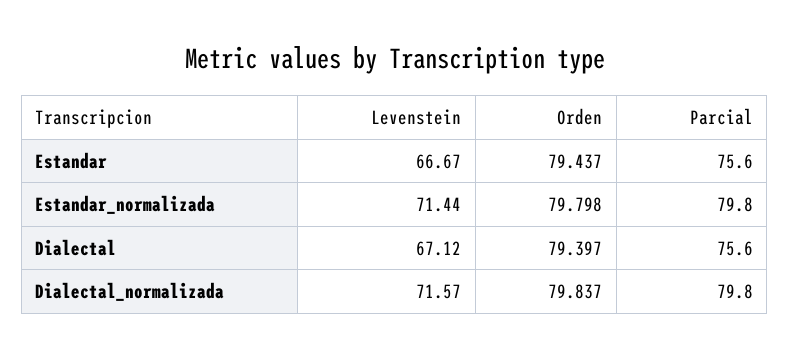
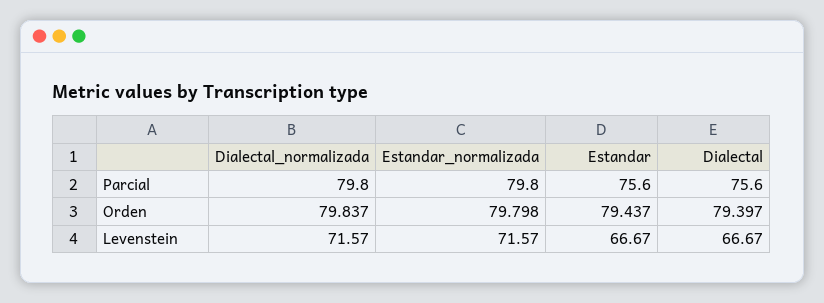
Levenstein, Estandar_normalizada: 71.44 -> 71.57
Levenstein, Dialectal: 67.12 -> 66.67

